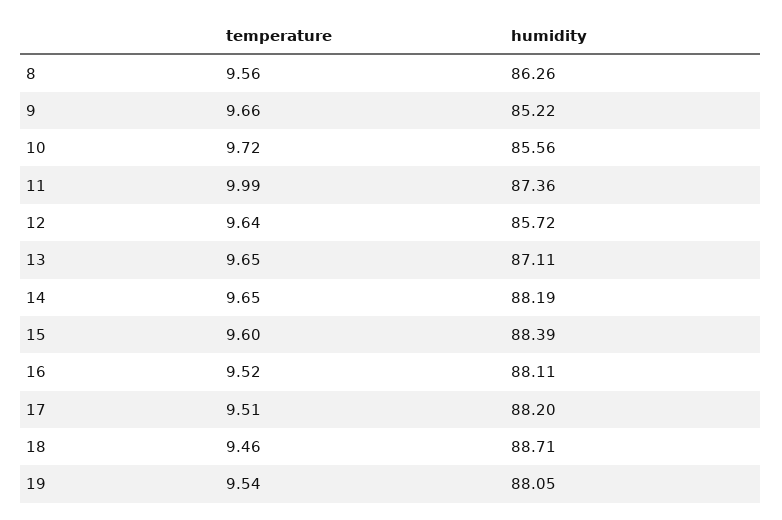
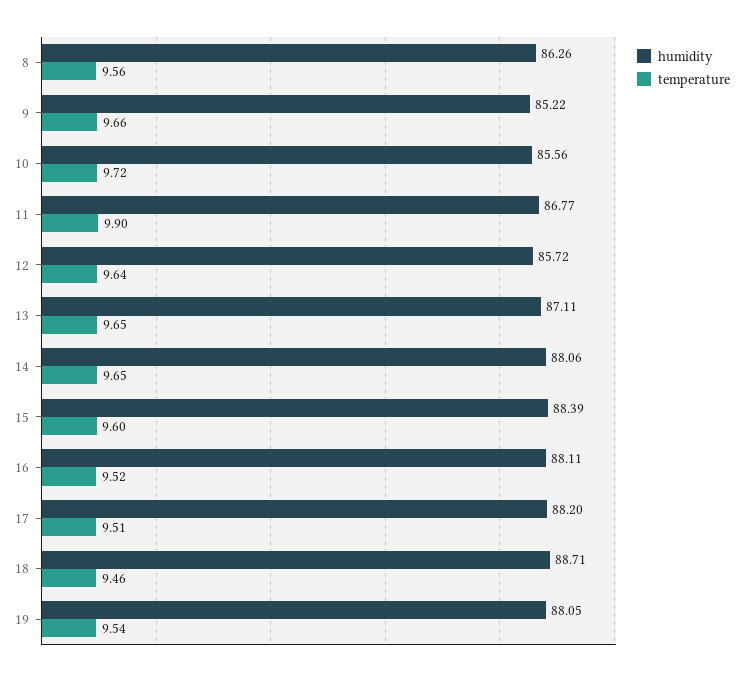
temperature, 11: 9.99 -> 9.9
humidity, 11: 87.36 -> 86.77
humidity, 14: 88.19 -> 88.06

